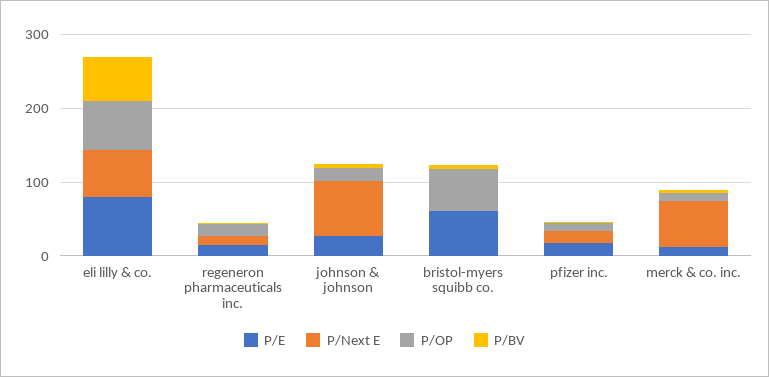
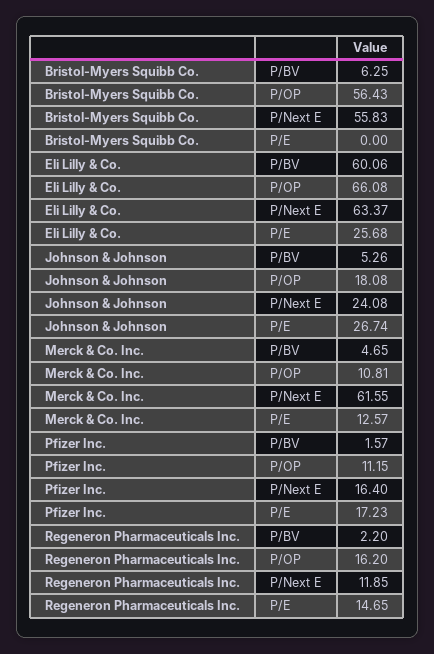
P/E, eli lilly & co.: 80 -> 25.68
P/Next E, johnson & johnson: 80 -> 24.08
P/E, bristol-myers squibb co.: 60 -> 0
P/Next E, bristol-myers squibb co.: 0 -> 55.83

